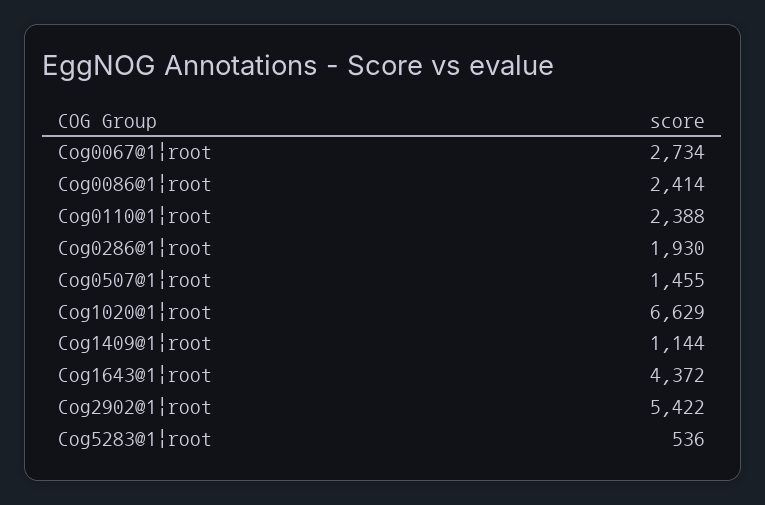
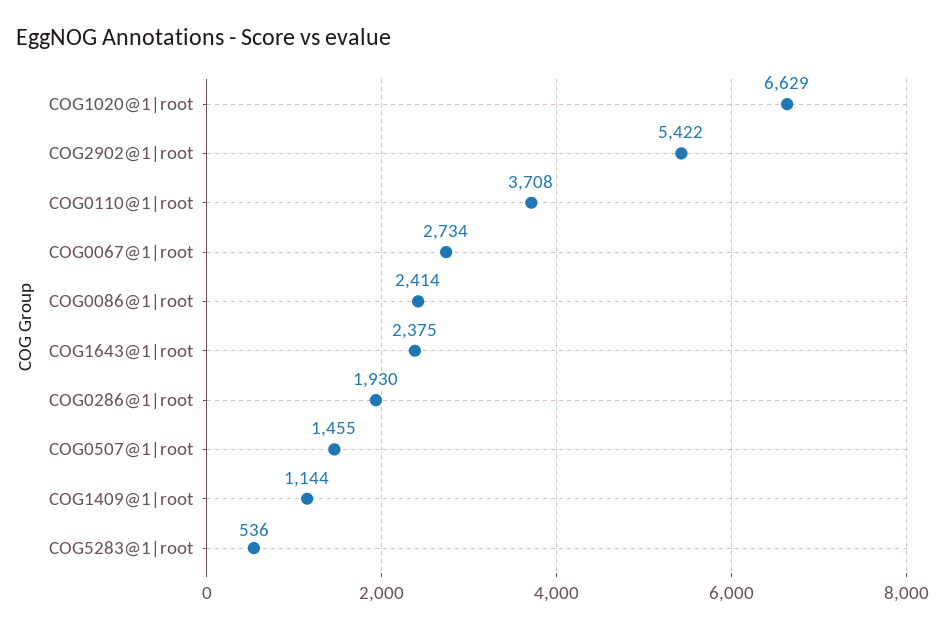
Cog0110@1|root: 2388 -> 3708
Cog1643@1|root: 4372 -> 2375

